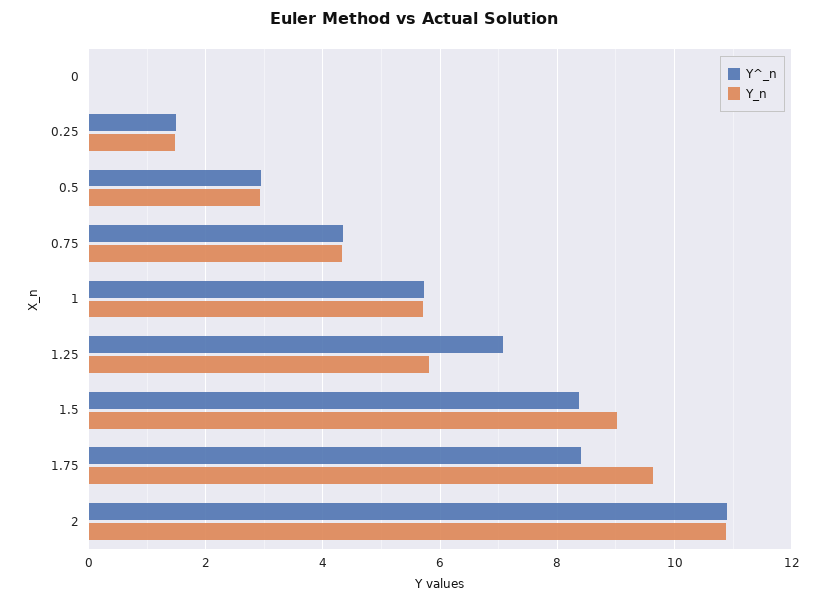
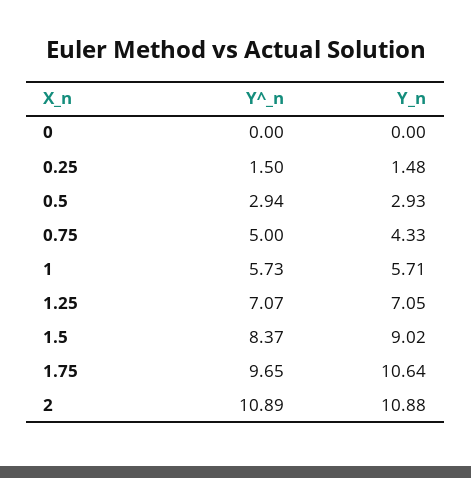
Y^_n, 0.75: 4.4 -> 5
Y_n, 1.25: 5.8 -> 7.05
Y^_n, 1.75: 8.4 -> 9.65
Y_n, 1.75: 9.6 -> 10.64

